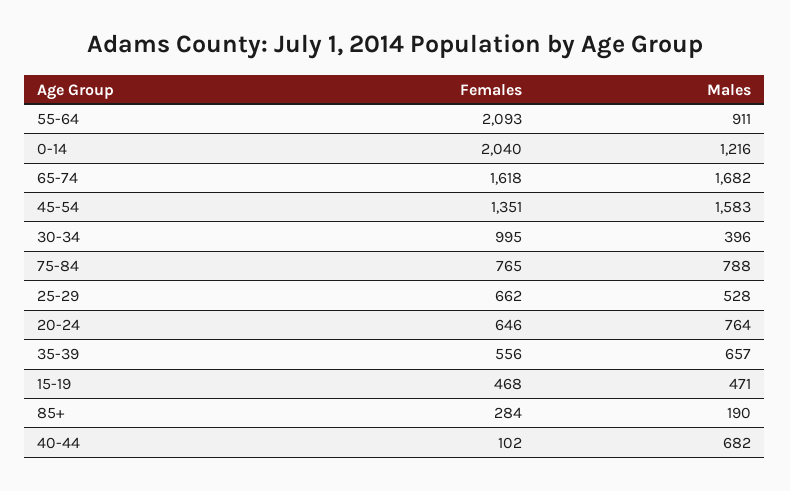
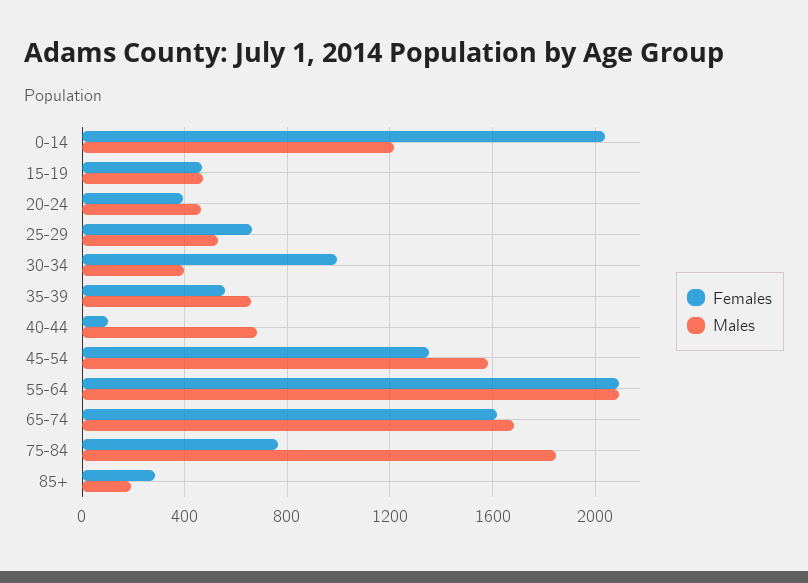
Males, 55-64: 911 -> 2100
Males, 75-84: 788 -> 1850
Females, 20-24: 646 -> 400
Males, 20-24: 764 -> 450

